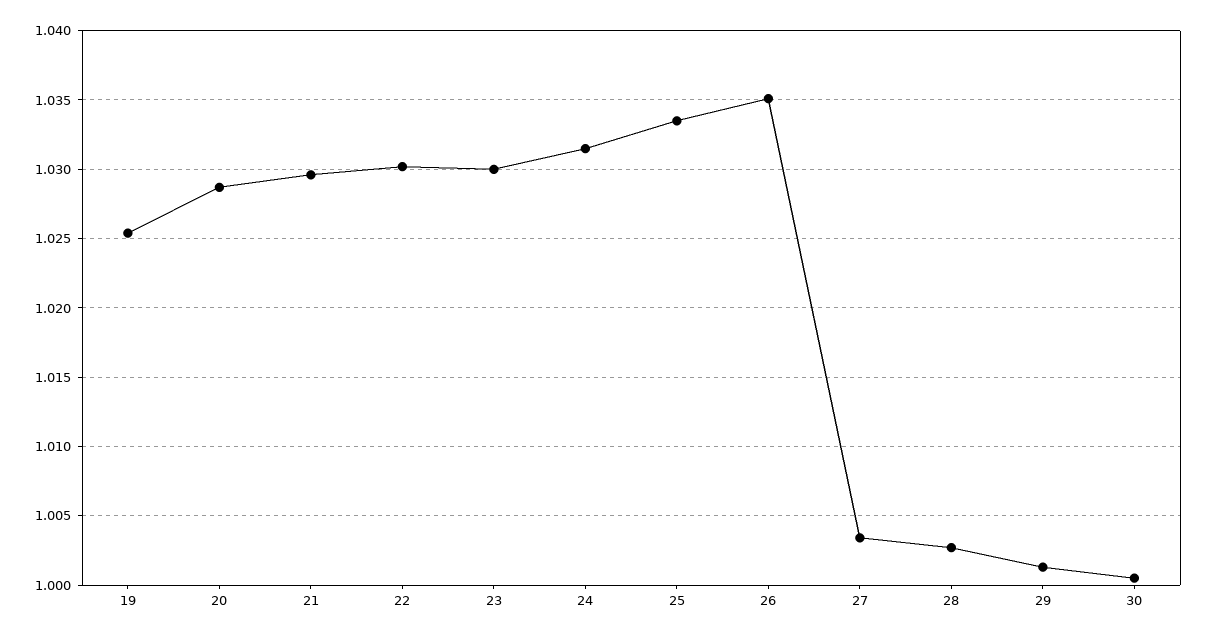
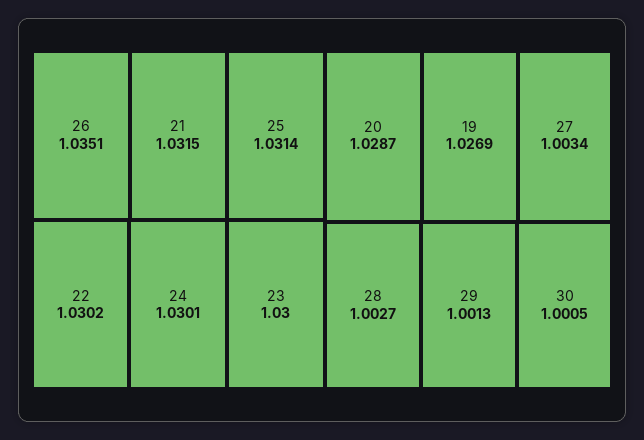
19: 1.0255 -> 1.0269
21: 1.0295 -> 1.0315
24: 1.0315 -> 1.0301
25: 1.0335 -> 1.0314

